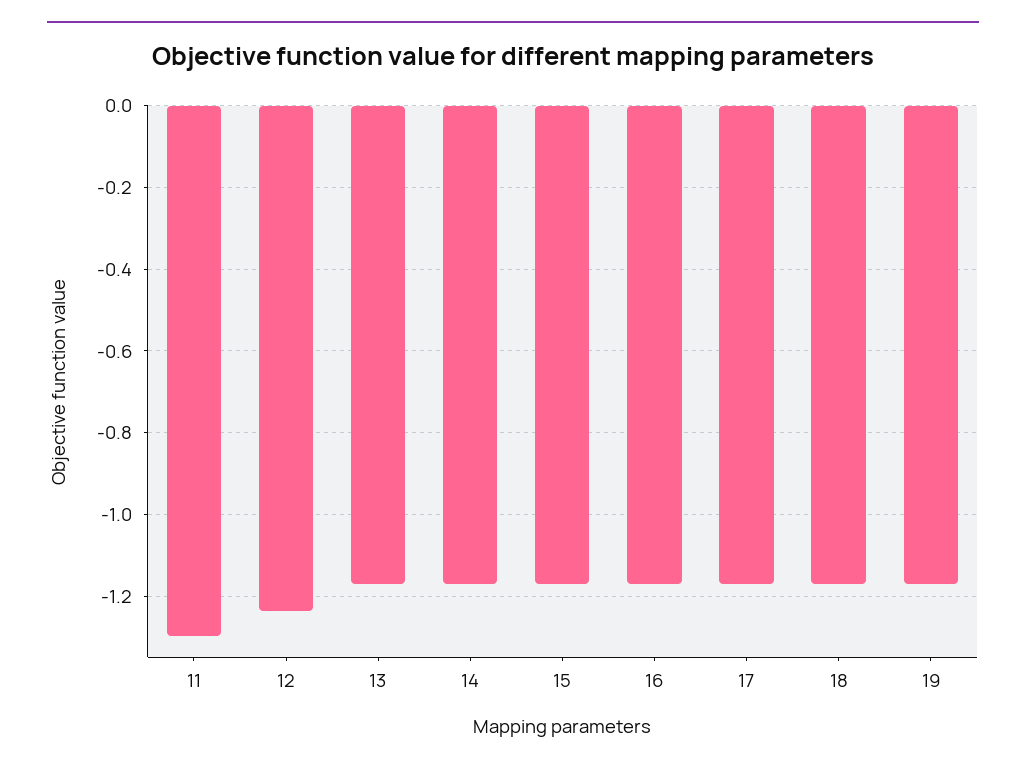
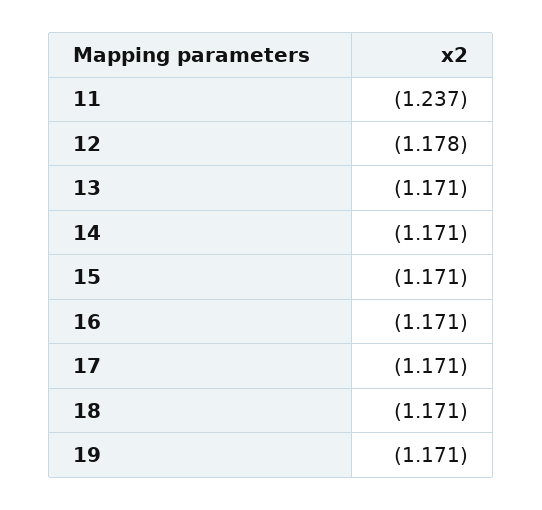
11: -1.3 -> -1.237
12: -1.24 -> -1.178

